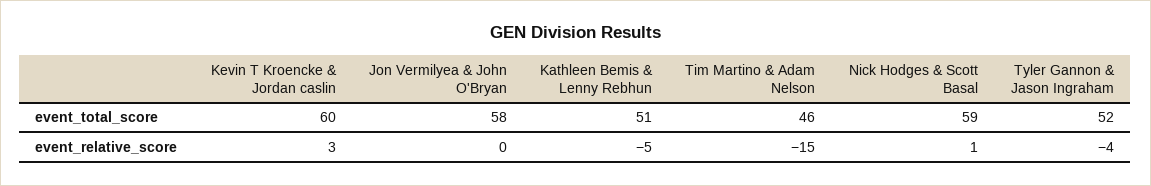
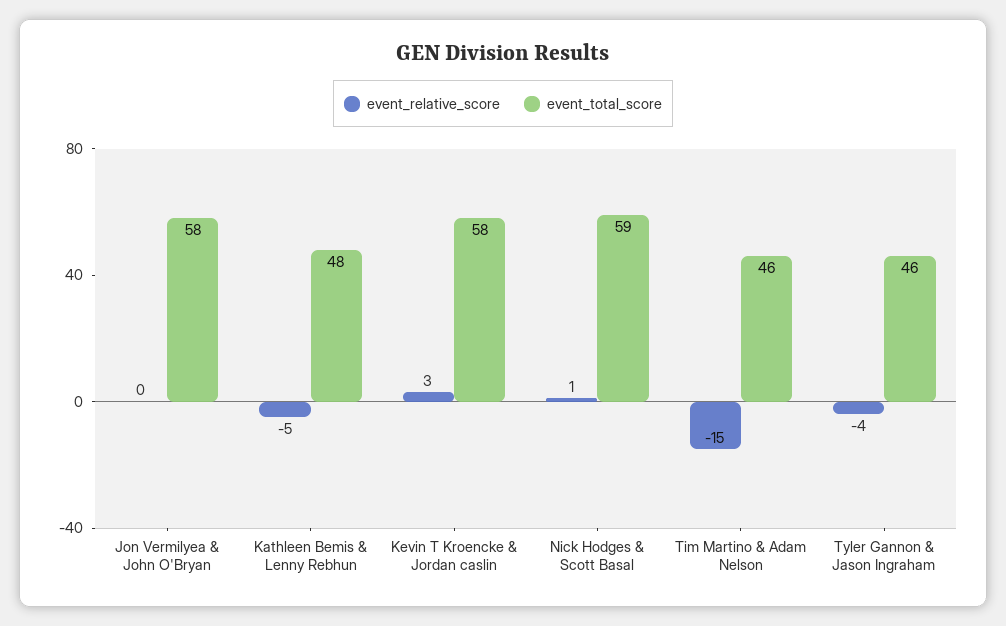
event_total_score, Kevin T Kroencke & Jordan caslin: 60 -> 58
event_total_score, Kathleen Bemis & Lenny Rebhun: 51 -> 48
event_total_score, Tyler Gannon & Jason Ingraham: 52 -> 46

